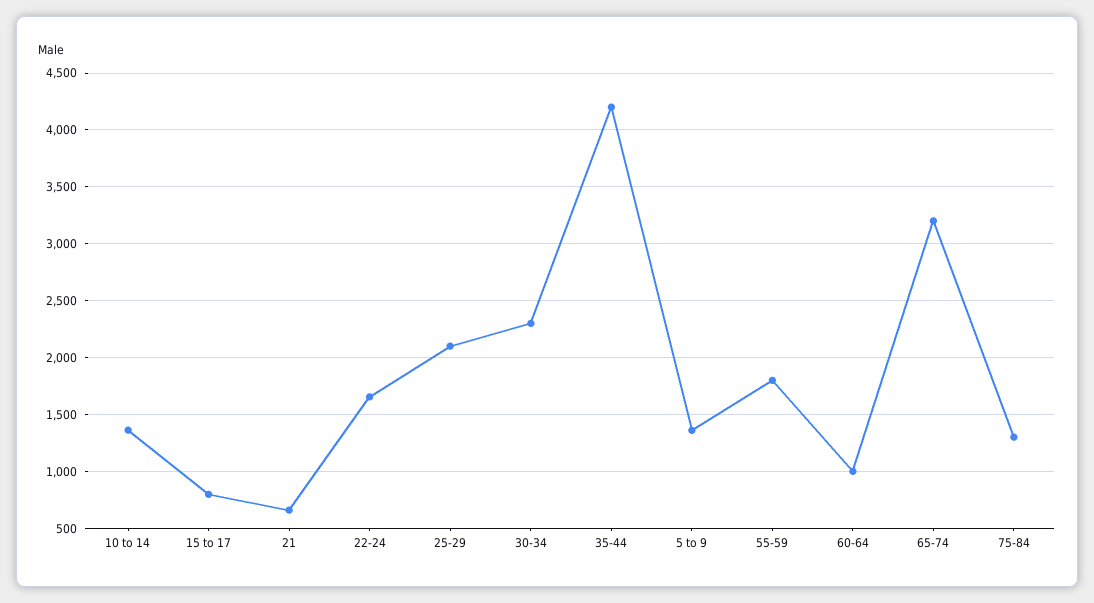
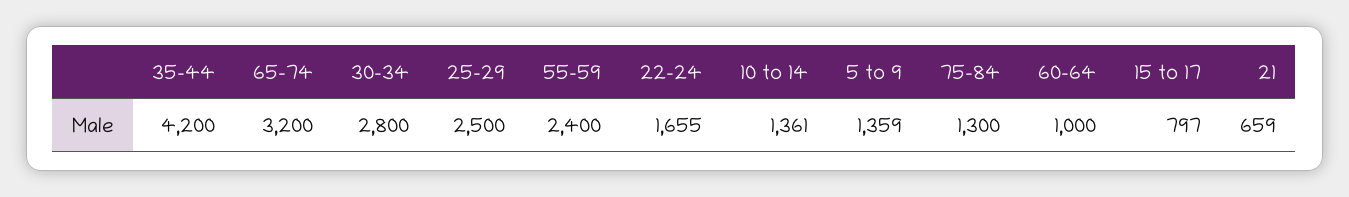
25-29: 2100 -> 2500
30-34: 2300 -> 2800
55-59: 1800 -> 2400

